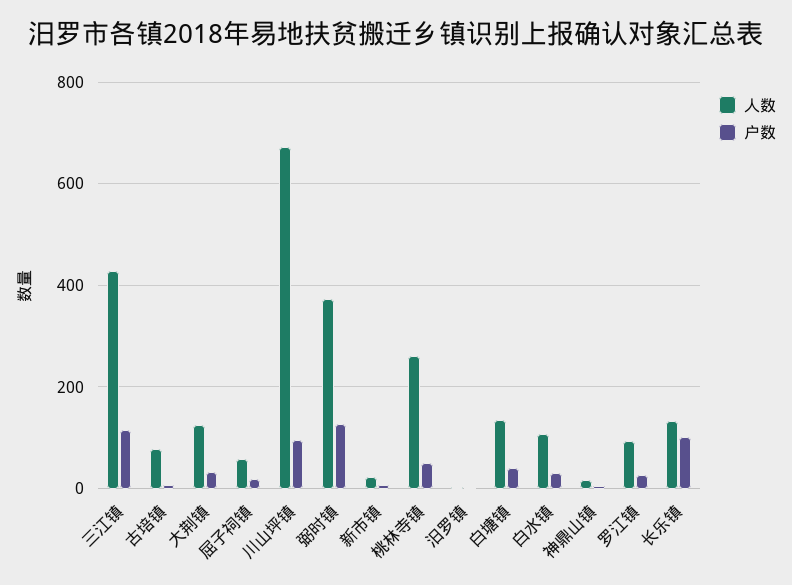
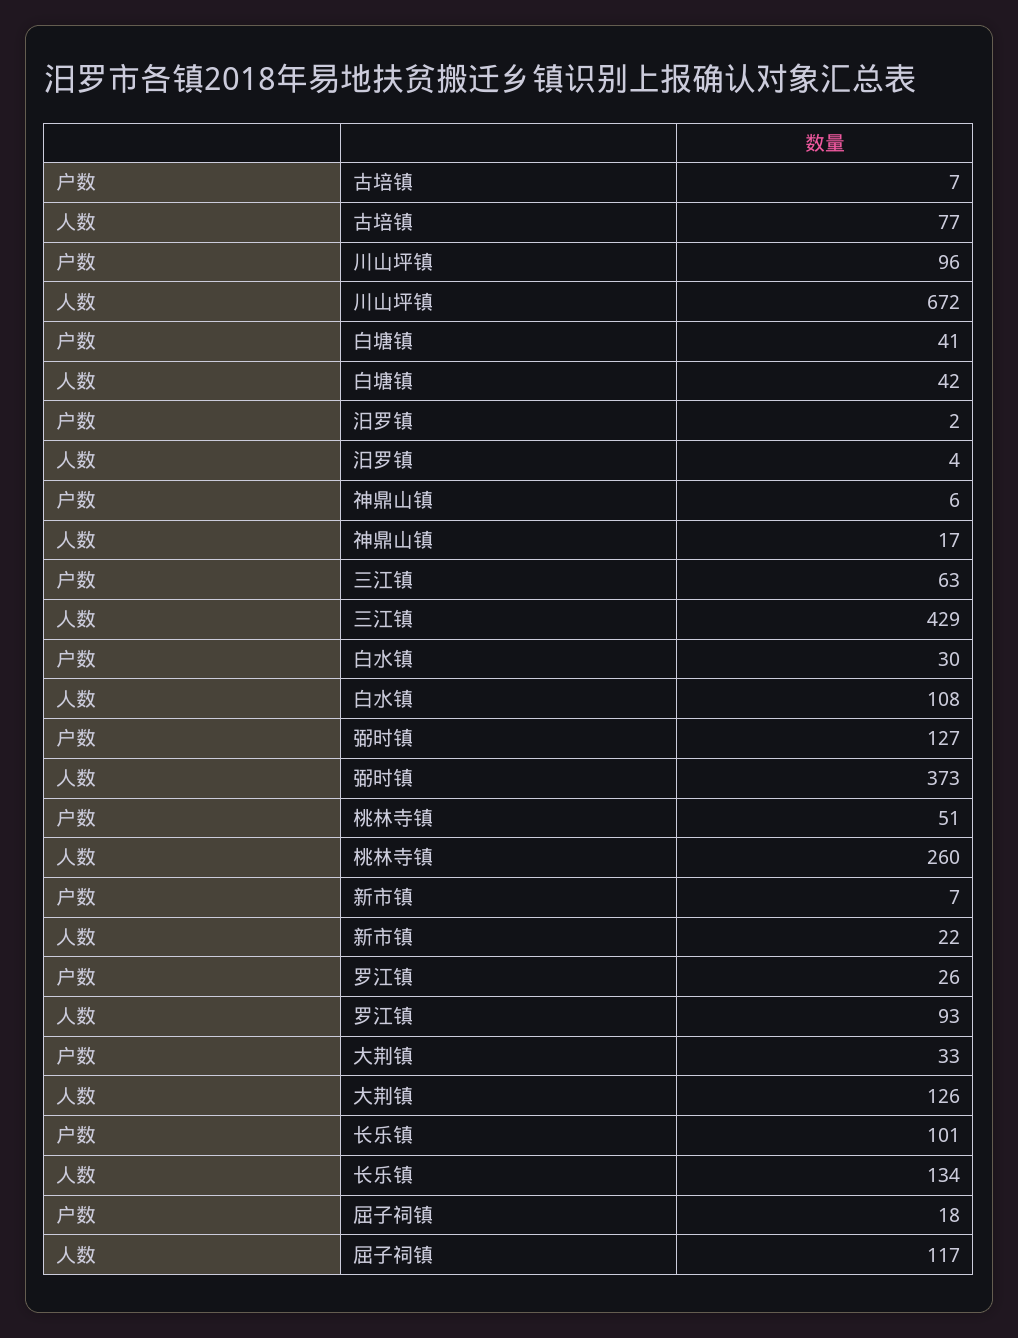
户数, 三江镇: 120 -> 63
人数, 屈子祠镇: 60 -> 117
人数, 白塘镇: 140 -> 42

